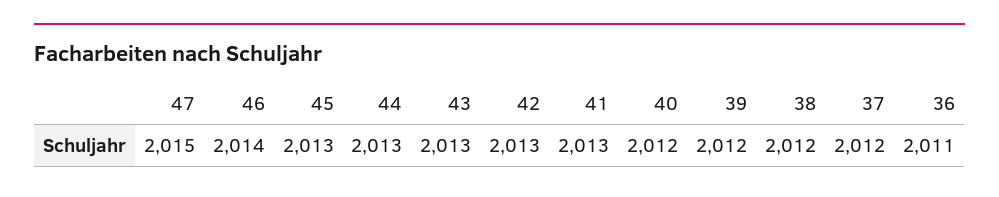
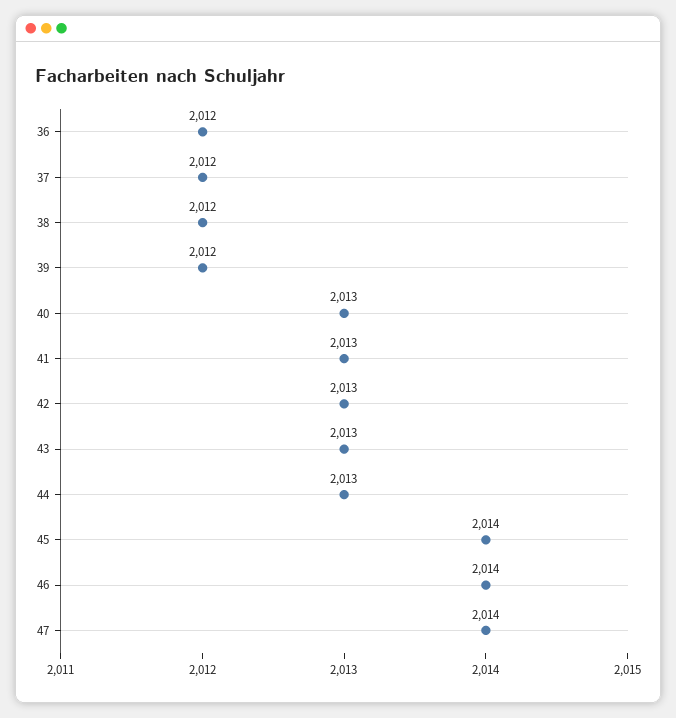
47: 2015 -> 2014
45: 2013 -> 2014
40: 2012 -> 2013
36: 2011 -> 2012

